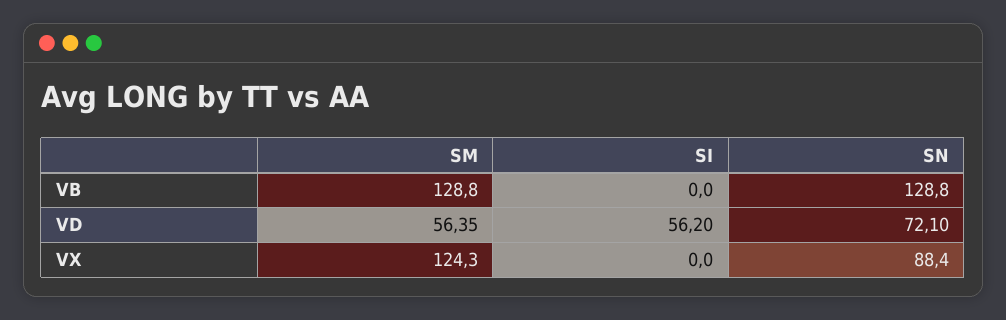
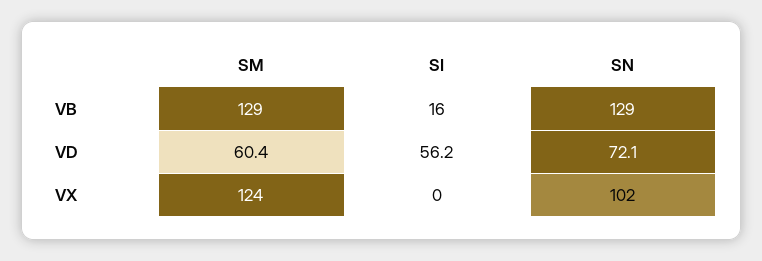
SI, VB: 0 -> 16
SM, VD: 56.35 -> 60.4
SN, VX: 88.4 -> 102

